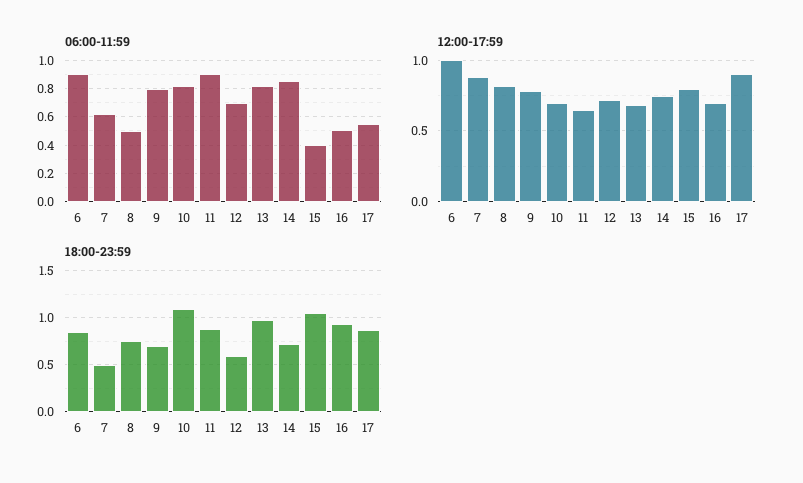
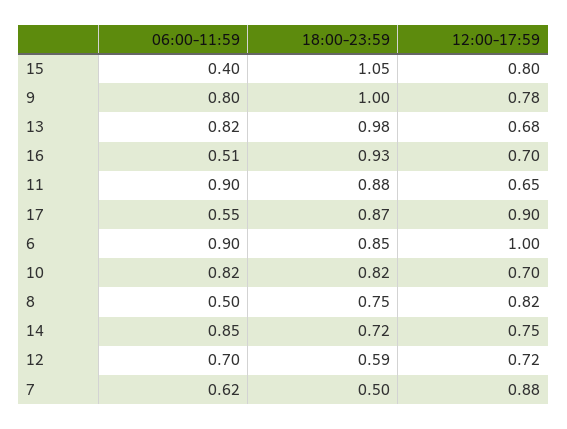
18:00-23:59, 9: 0.7 -> 1
18:00-23:59, 10: 1.1 -> 0.82

